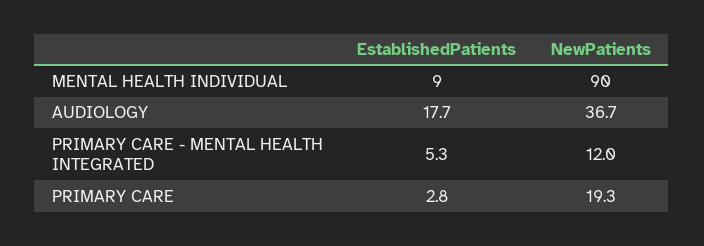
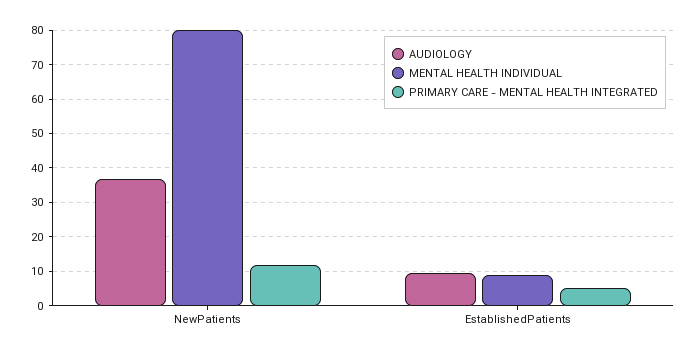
MENTAL HEALTH INDIVIDUAL, NewPatients: 90 -> 80
AUDIOLOGY, EstablishedPatients: 17.7 -> 10
PRIMARY CARE, EstablishedPatients: 2.8 -> none
PRIMARY CARE, NewPatients: 19.3 -> none

